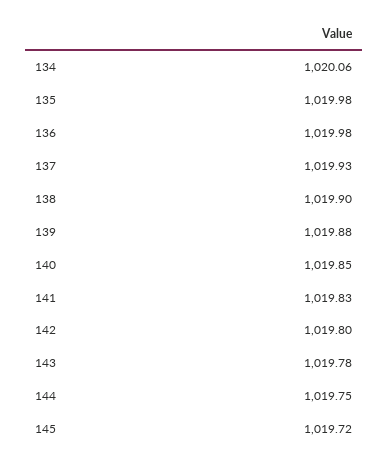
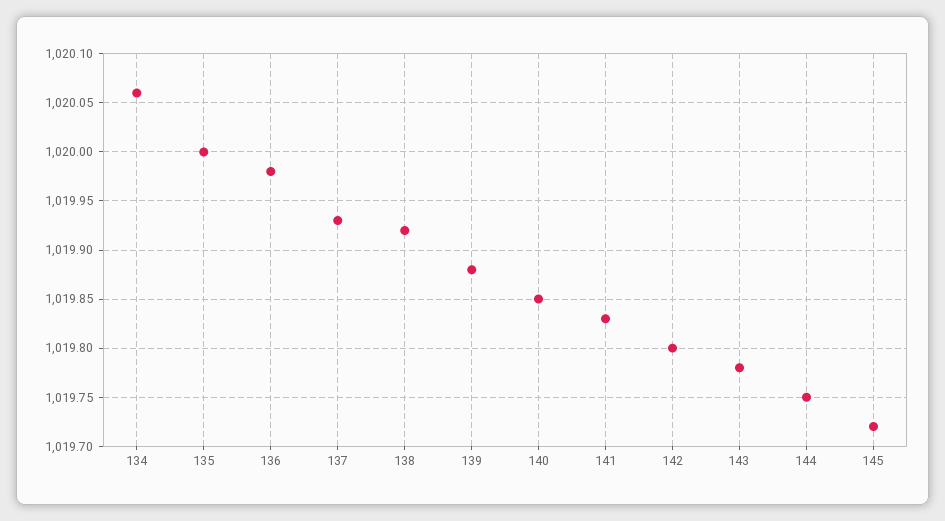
135: 1019.98 -> 1020
138: 1019.9 -> 1019.92

